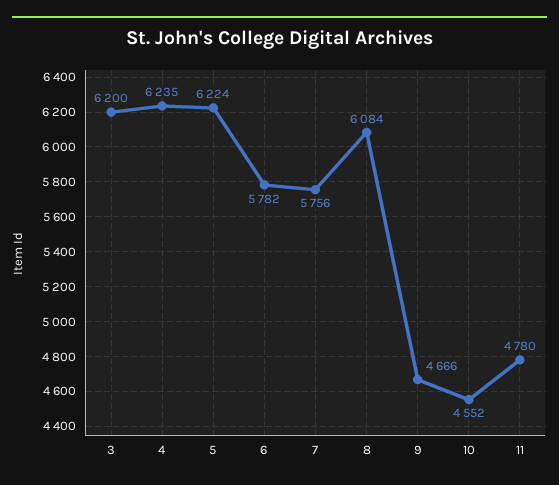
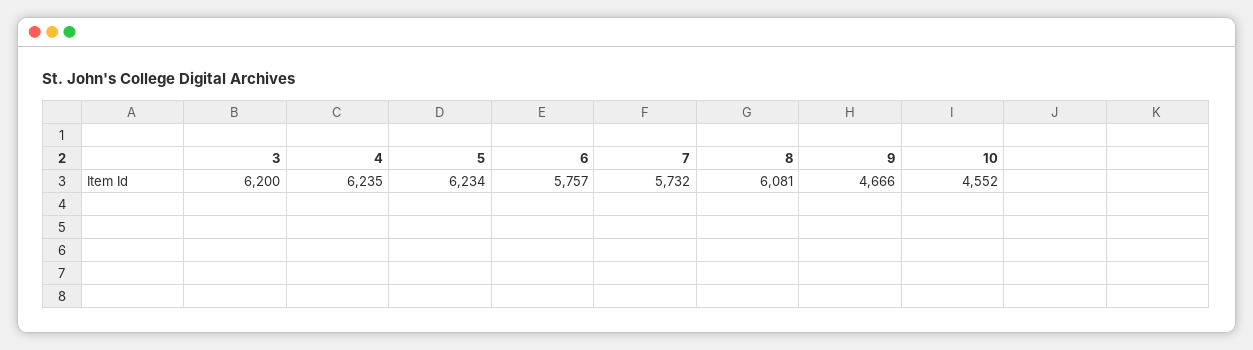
5: 6224 -> 6234
6: 5782 -> 5757
7: 5756 -> 5732
8: 6084 -> 6081
11: 4780 -> none

